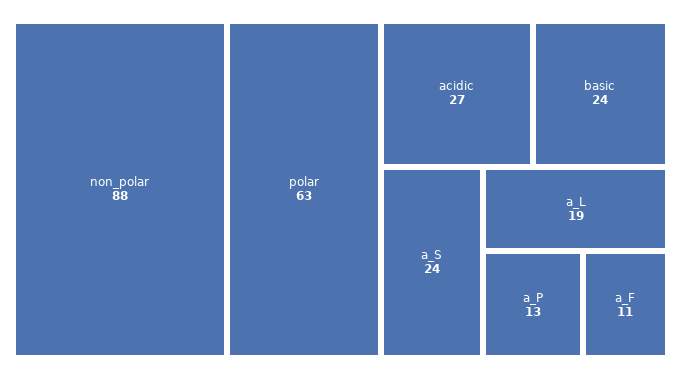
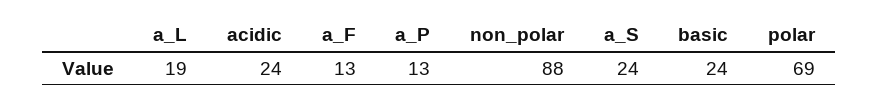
polar: 63 -> 69
acidic: 27 -> 24
a_F: 11 -> 13

